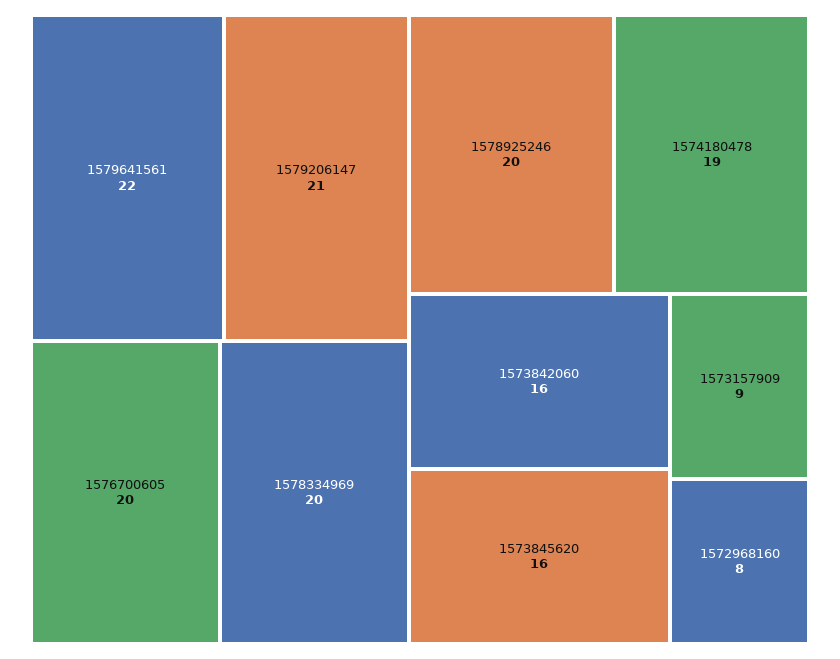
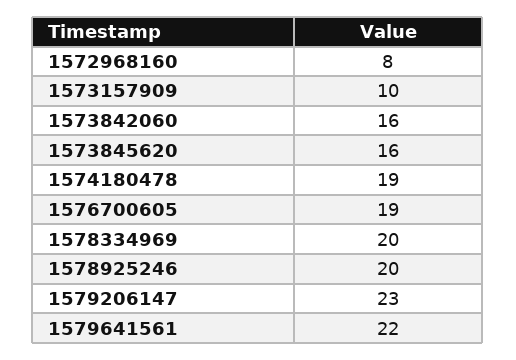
1579206147: 21 -> 23
1576700605: 20 -> 19
1573157909: 9 -> 10

